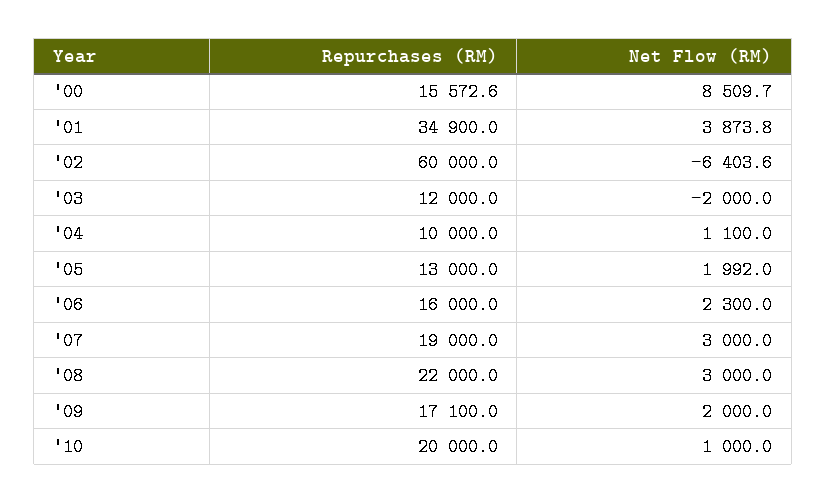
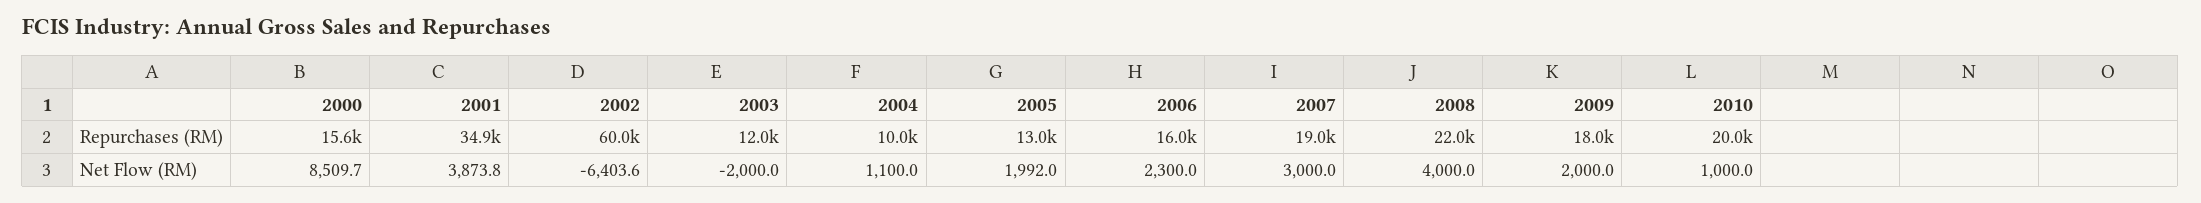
Net Flow (RM), '08: 3000 -> 4000
Repurchases (RM), '09: 17100 -> 18000

